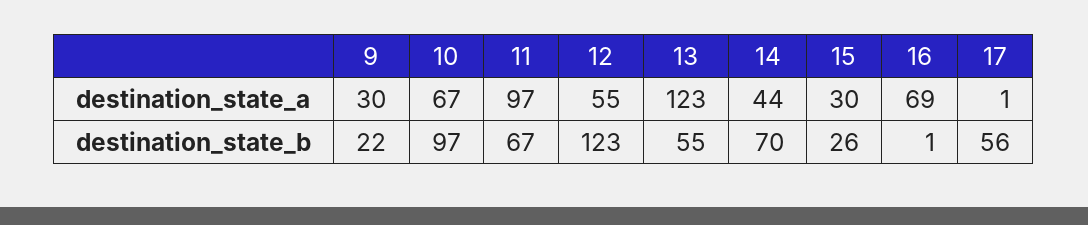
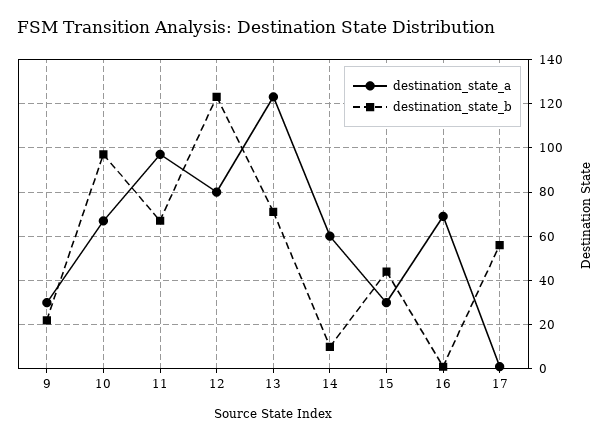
destination_state_a, 12: 55 -> 80
destination_state_a, 14: 44 -> 60
destination_state_b, 13: 55 -> 70
destination_state_b, 14: 70 -> 10
destination_state_b, 15: 26 -> 45

